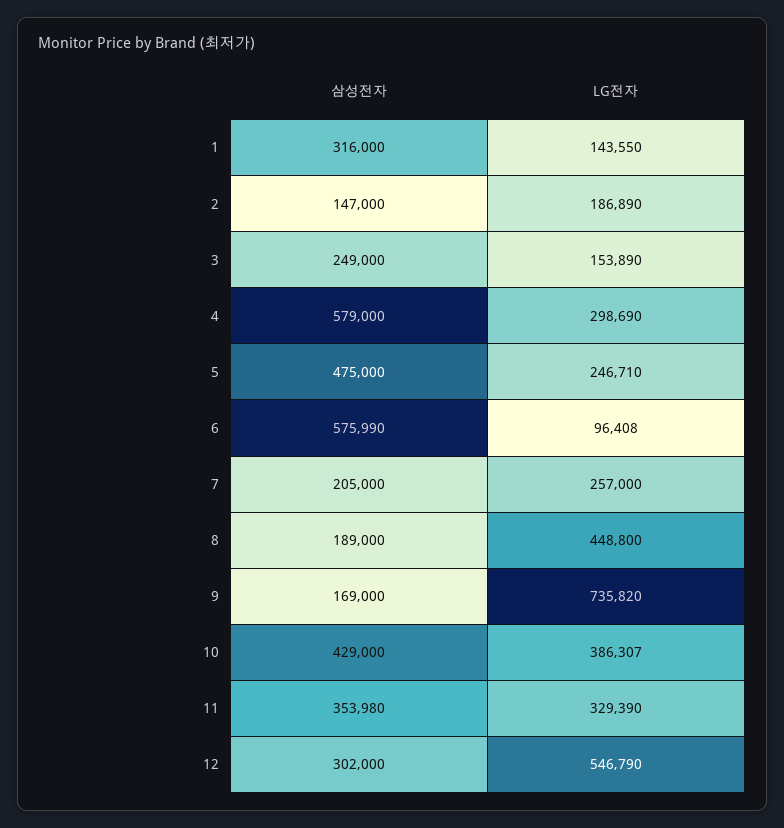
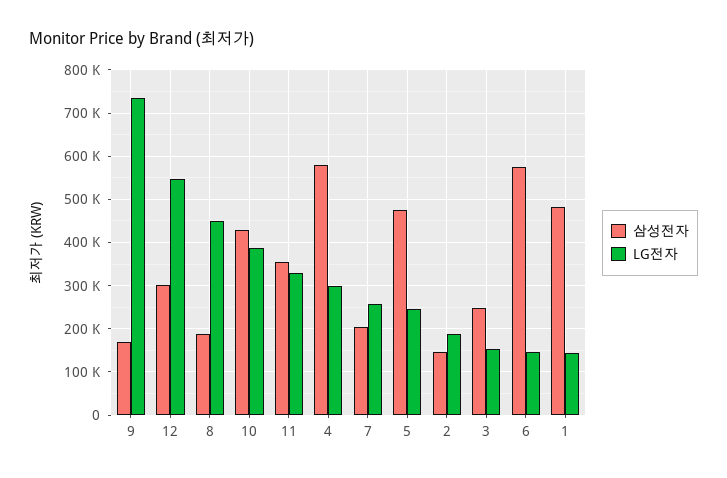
삼성전자, 1: 316000 -> 480000
LG전자, 6: 96408 -> 140000

